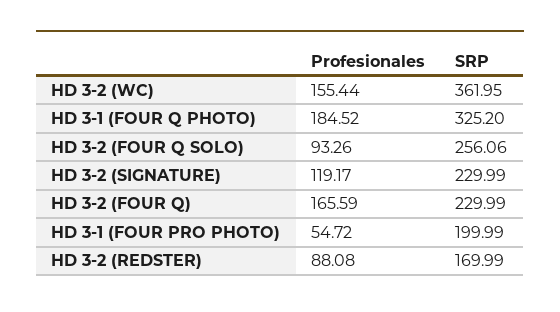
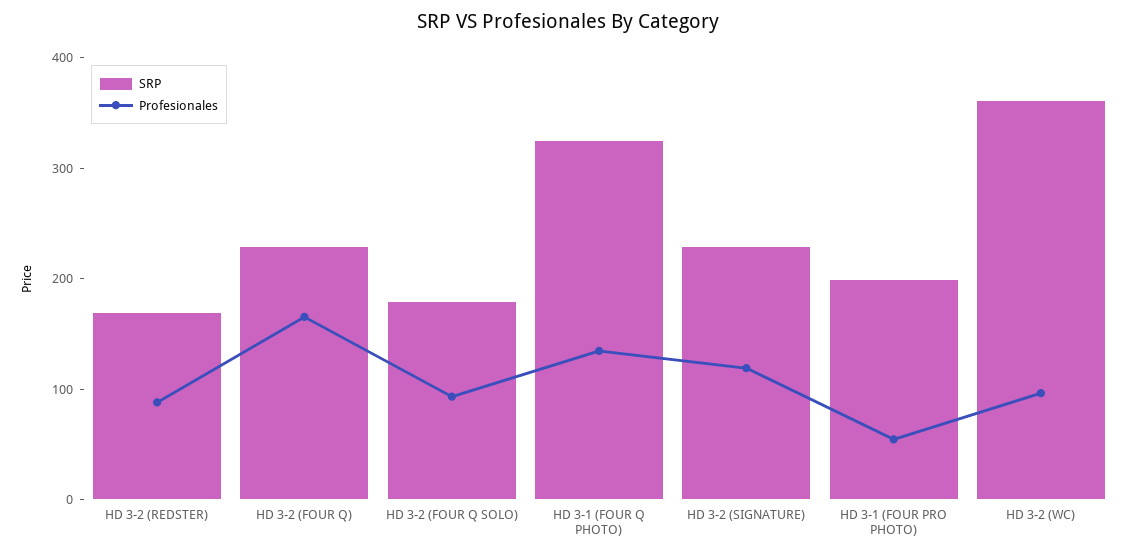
Profesionales, HD 3-2 (WC): 155.44 -> 100
Profesionales, HD 3-1 (FOUR Q PHOTO): 184.52 -> 140
SRP, HD 3-2 (FOUR Q SOLO): 256.06 -> 180

